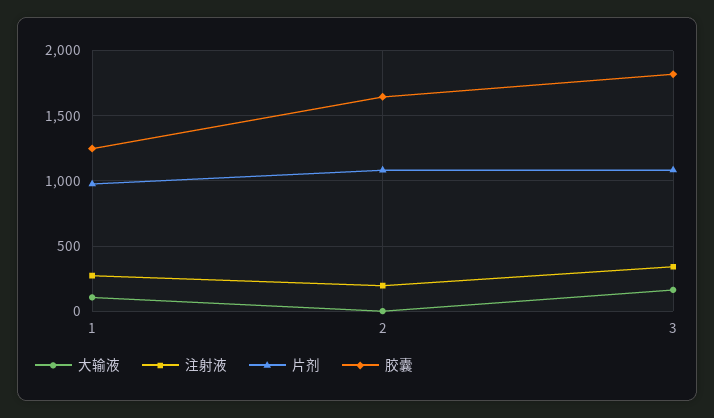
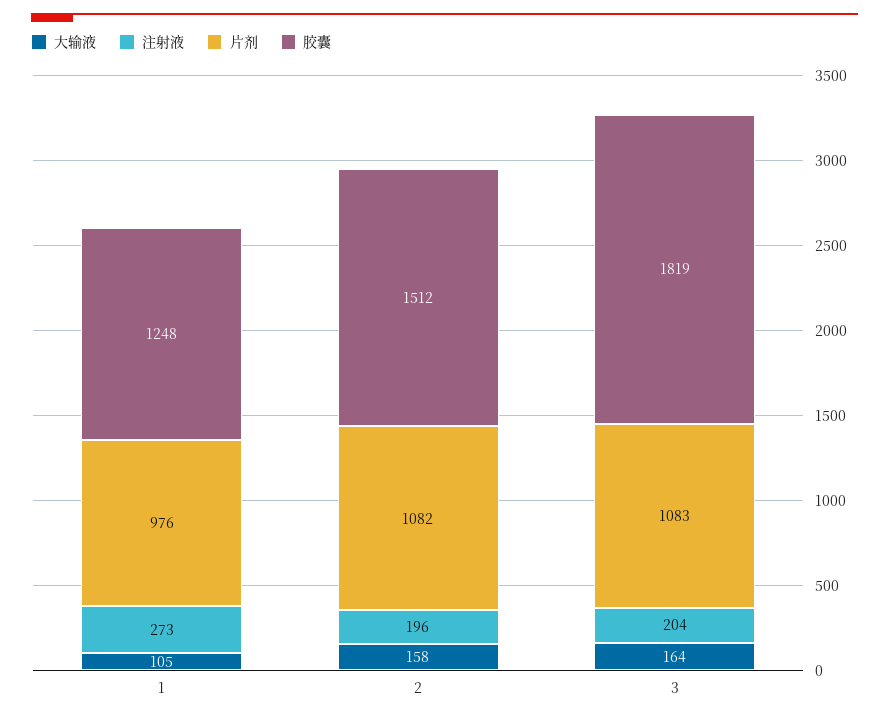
大输液, 2: 0 -> 158
胶囊, 2: 1650 -> 1512
注射液, 3: 350 -> 204

